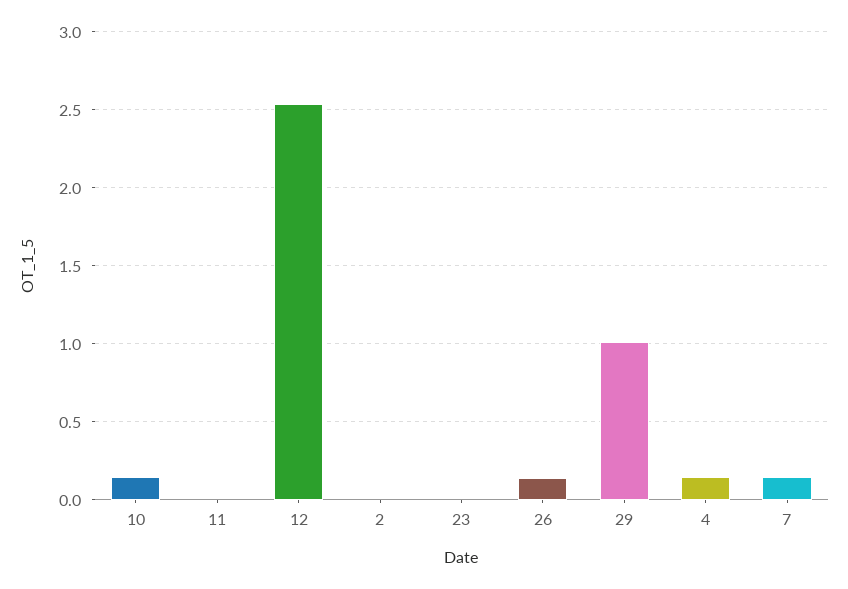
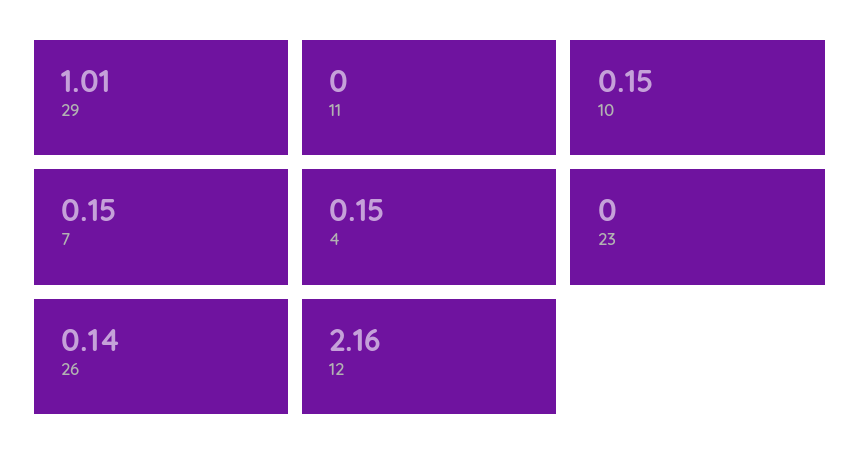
12: 2.55 -> 2.16
2: 0 -> none

